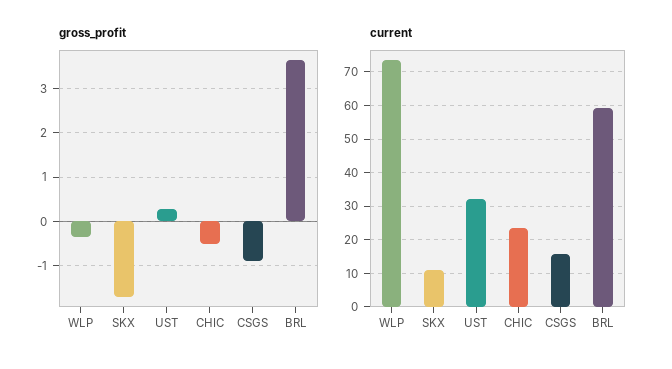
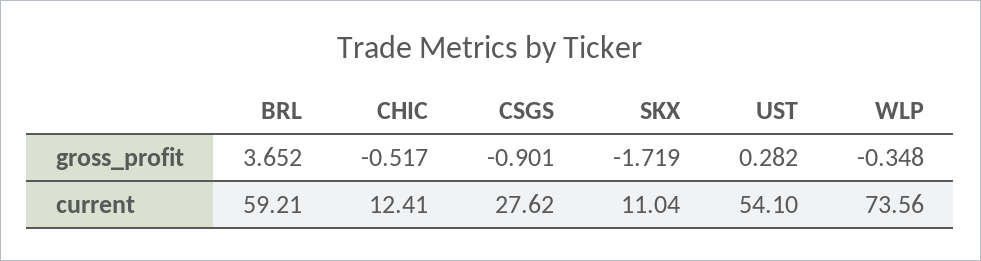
current, UST: 32 -> 54.1
current, CHIC: 24 -> 12.41
current, CSGS: 16 -> 27.62

